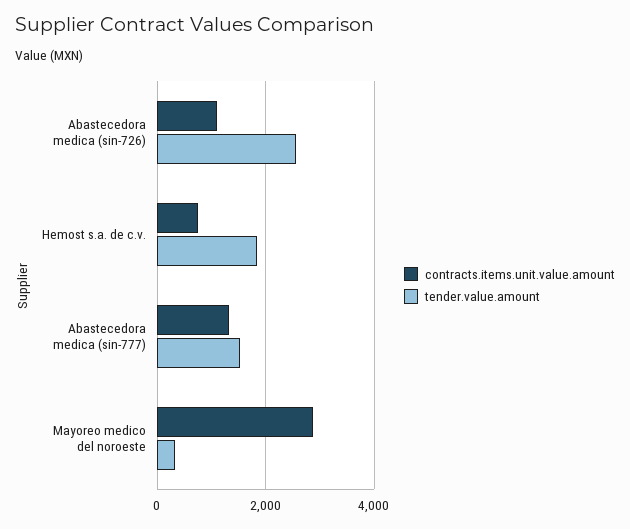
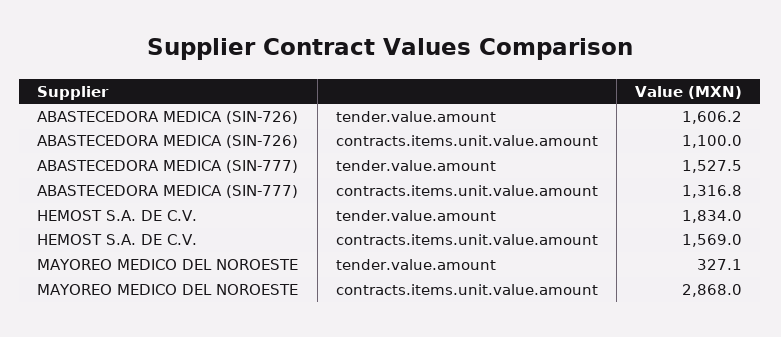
tender.value.amount, Abastecedora medica (sin-726): 2600 -> 1606.2
contracts.items.unit.value.amount, Hemost s.a. de c.v.: 800 -> 1569

